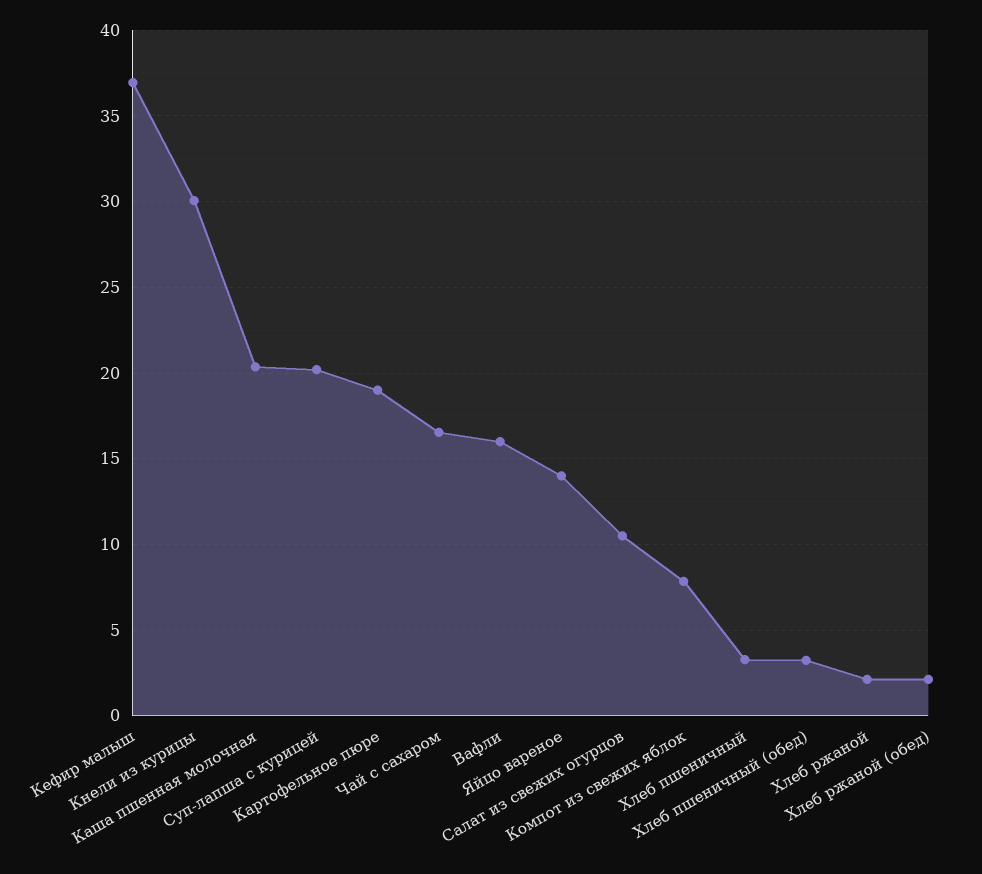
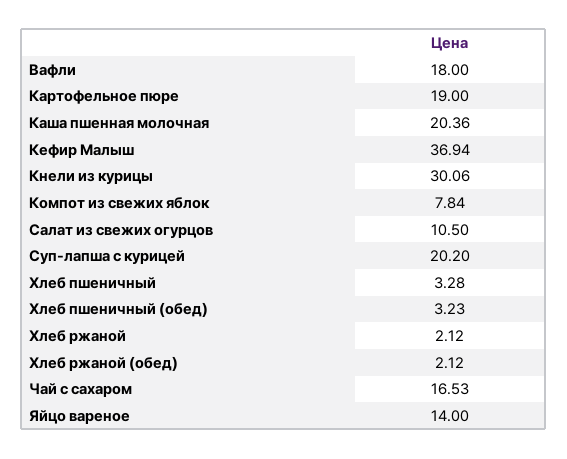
Вафли: 16 -> 18

